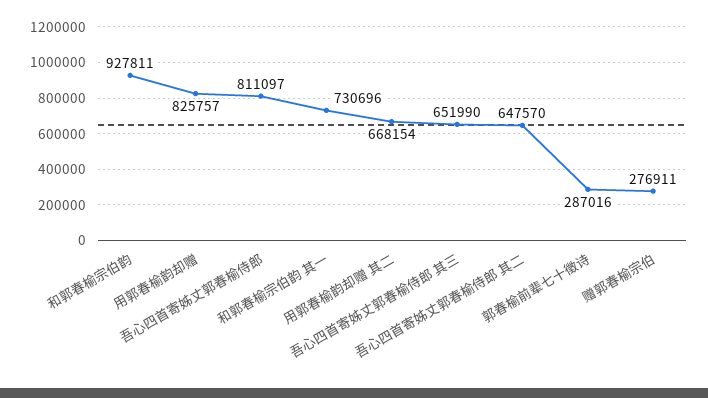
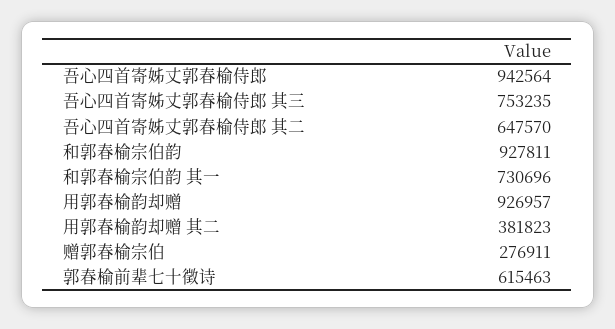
用郭春榆韵却赠: 825757 -> 926957
吾心四首寄姊丈郭春榆侍郎: 811097 -> 942564
用郭春榆韵却赠 其二: 668154 -> 381823
吾心四首寄姊丈郭春榆侍郎 其三: 651990 -> 753235
郭春榆前辈七十徵诗: 287016 -> 615463

